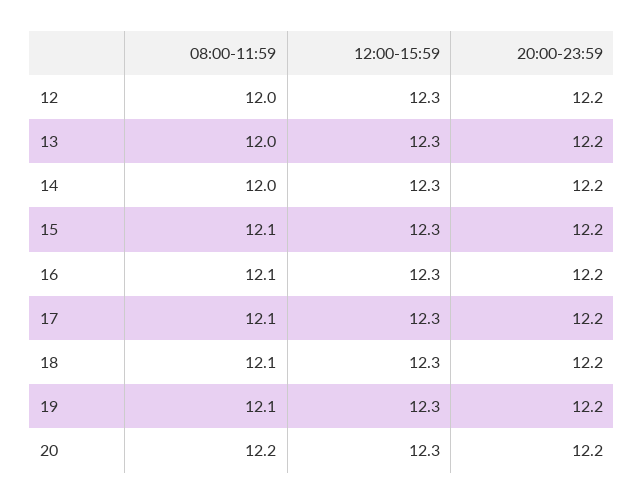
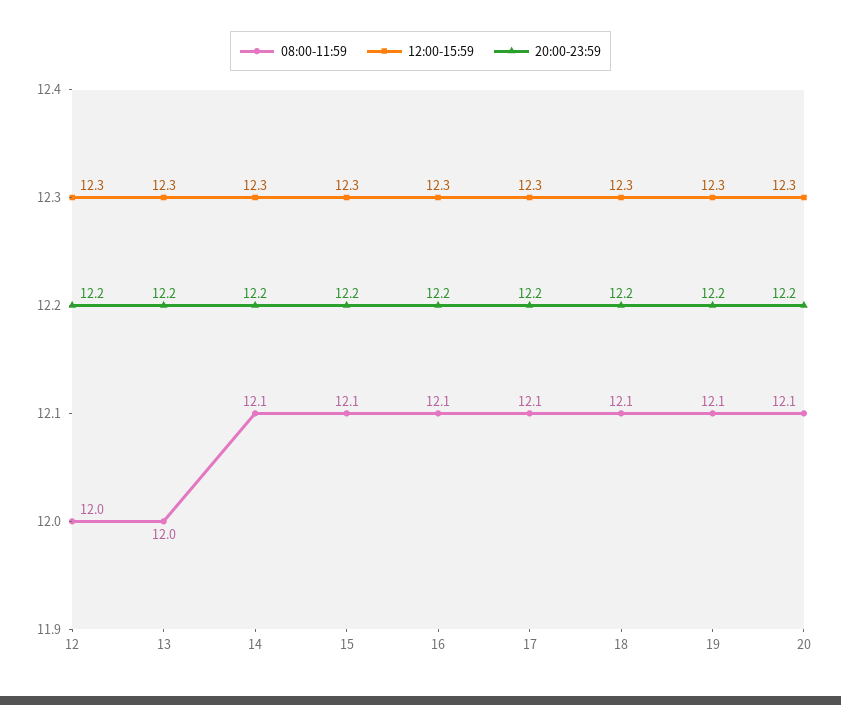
08:00-11:59, 14: 12 -> 12.1
08:00-11:59, 20: 12.2 -> 12.1

